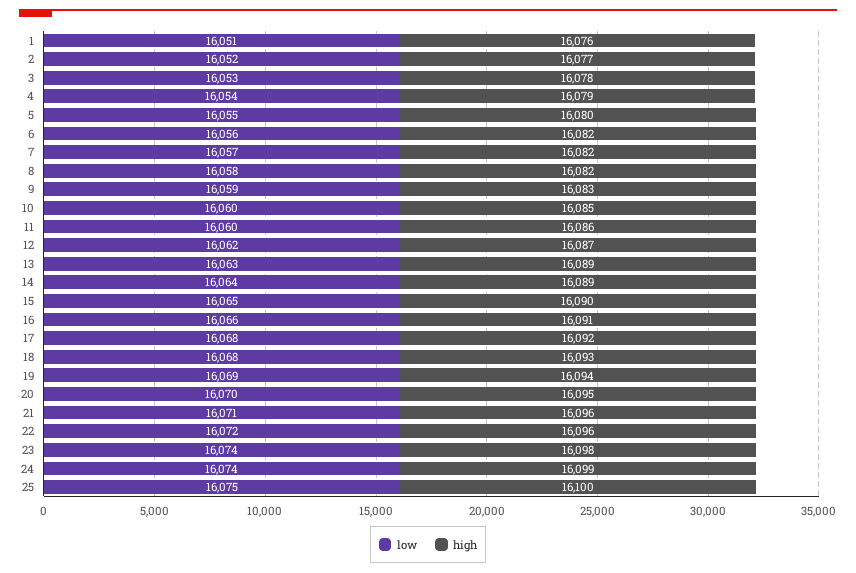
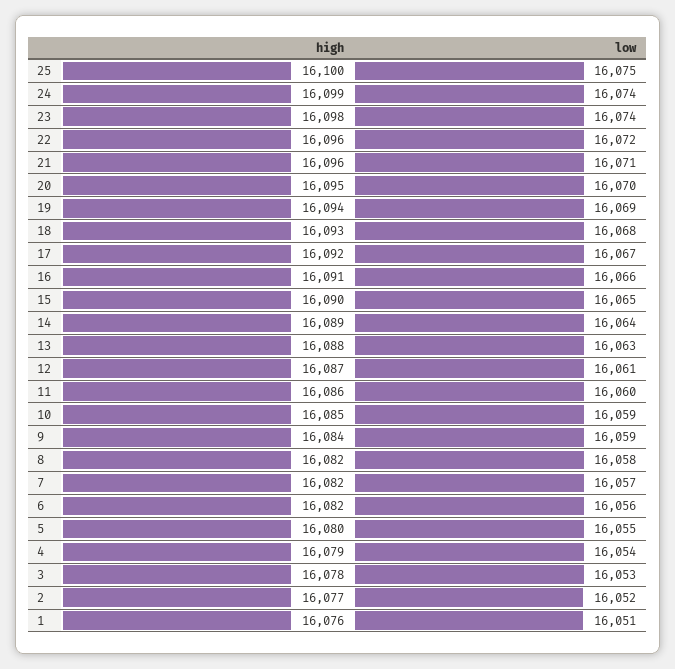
high, 9: 16083 -> 16084
low, 10: 16060 -> 16059
low, 12: 16062 -> 16061
high, 13: 16089 -> 16088
low, 17: 16068 -> 16067

